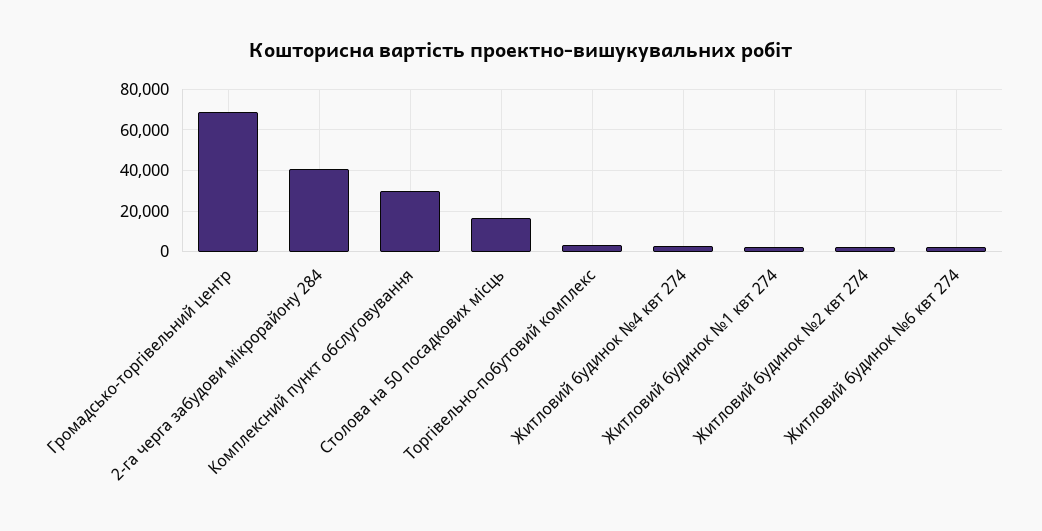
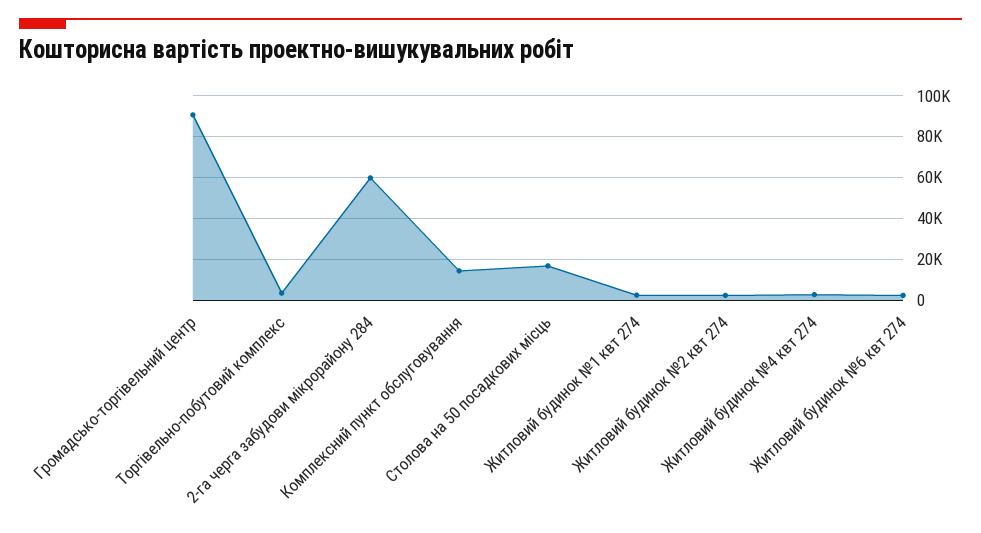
Громадсько-торгівельний центр: 70000 -> 90000
2-га черга забудови мікрорайону 284: 40000 -> 60000
Комплексний пункт обслуговування: 30000 -> 15000

